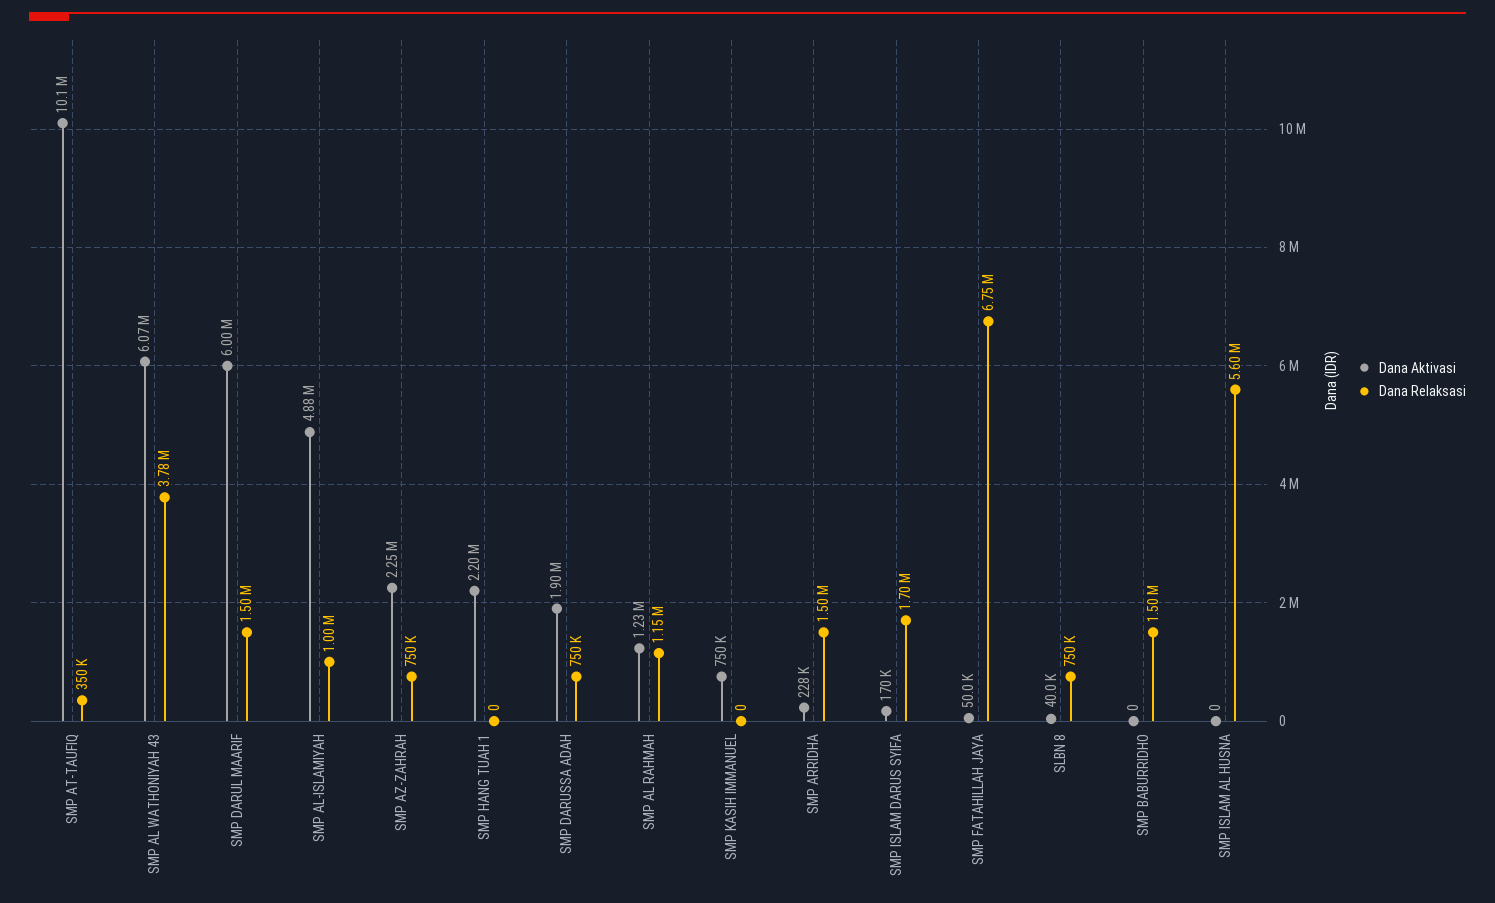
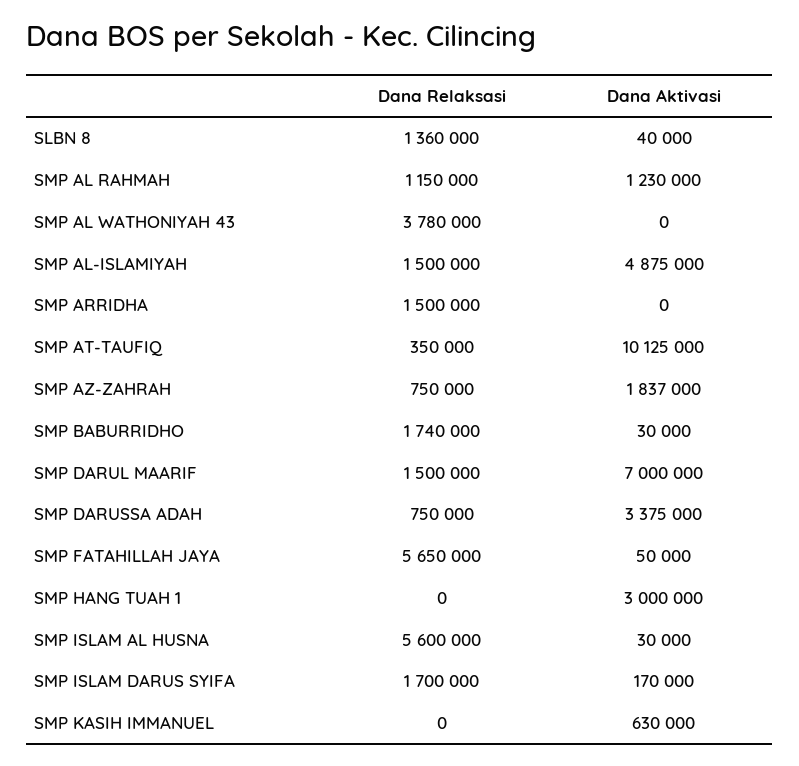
Dana Aktivasi, SMP AL WATHONIYAH 43: 6070000 -> 0
Dana Aktivasi, SMP DARUL MAARIF: 6000000 -> 7000000
Dana Relaksasi, SMP AL-ISLAMIYAH: 1000000 -> 1500000
Dana Aktivasi, SMP AZ-ZAHRAH: 2250000 -> 1837000
Dana Aktivasi, SMP HANG TUAH 1: 2200000 -> 3000000
Dana Aktivasi, SMP DARUSSA ADAH: 1900000 -> 3375000
Dana Aktivasi, SMP KASIH IMMANUEL: 750000 -> 630000
Dana Aktivasi, SMP ARRIDHA: 228000 -> 0
Dana Relaksasi, SMP FATAHILLAH JAYA: 6750000 -> 5650000
Dana Relaksasi, SLBN 8: 750000 -> 1360000
Dana Aktivasi, SMP BABURRIDHO: 0 -> 30000
Dana Relaksasi, SMP BABURRIDHO: 1500000 -> 1740000
Dana Aktivasi, SMP ISLAM AL HUSNA: 0 -> 30000

